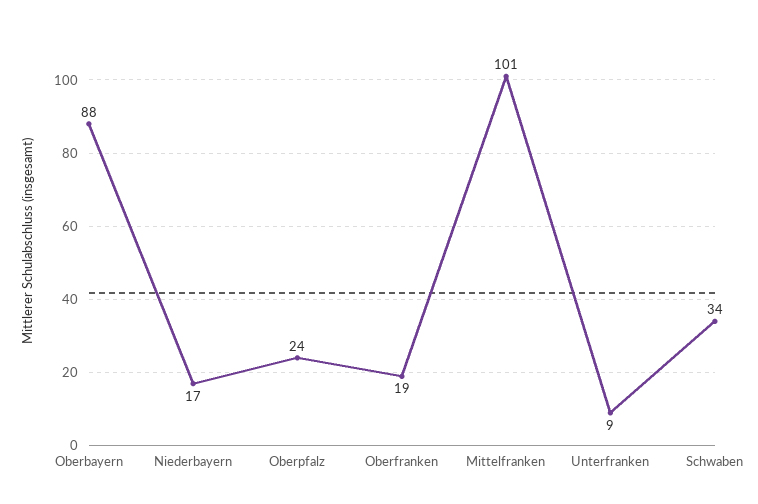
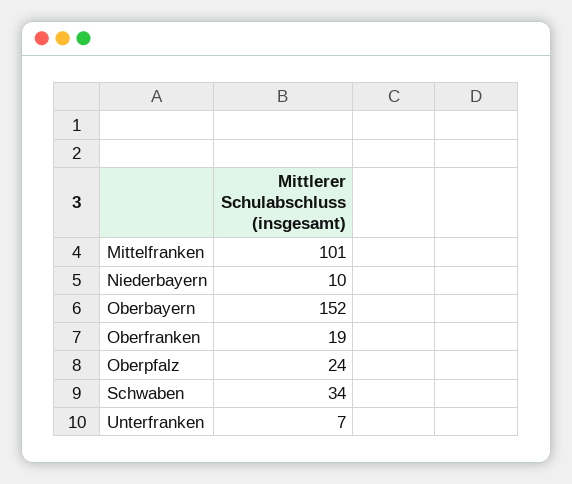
Oberbayern: 88 -> 152
Niederbayern: 17 -> 10
Unterfranken: 9 -> 7

